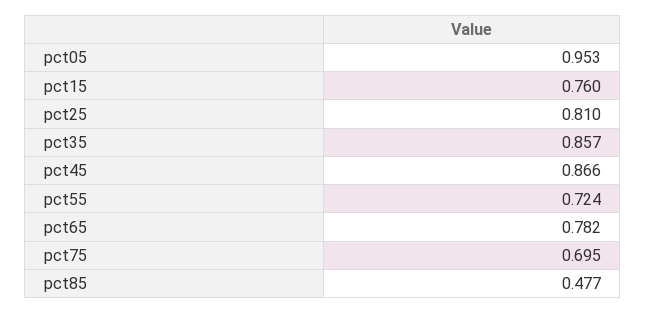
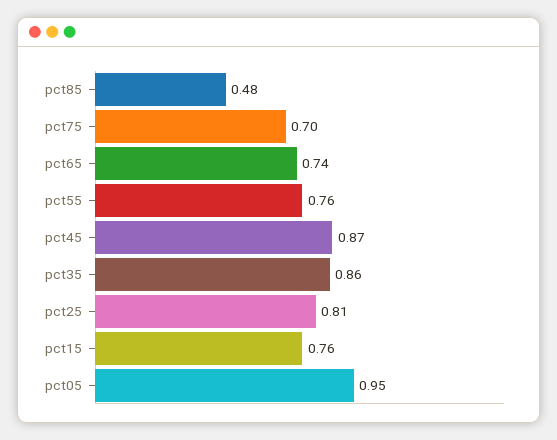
pct55: 0.724 -> 0.76
pct65: 0.782 -> 0.74

